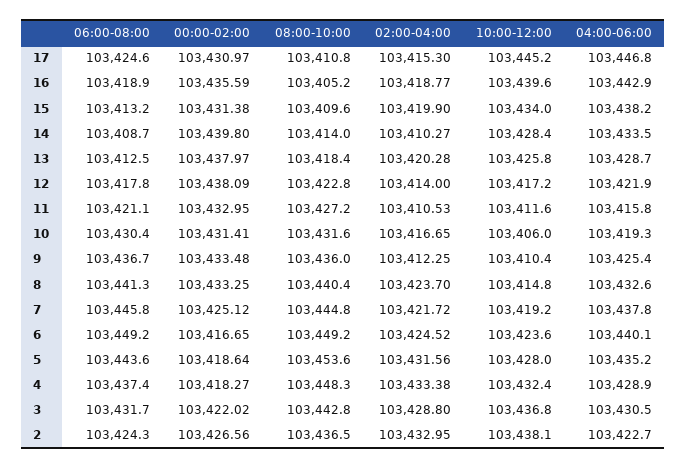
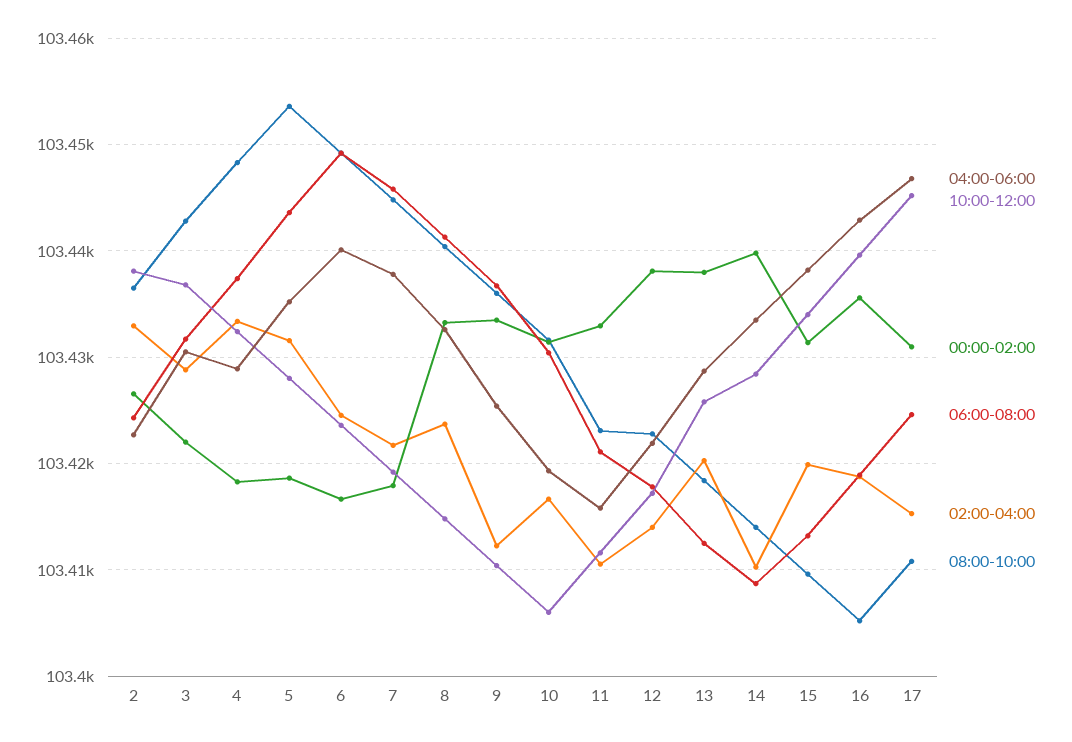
08:00-10:00, 11: 103427.2 -> 103423
00:00-02:00, 7: 103425.12 -> 103418

